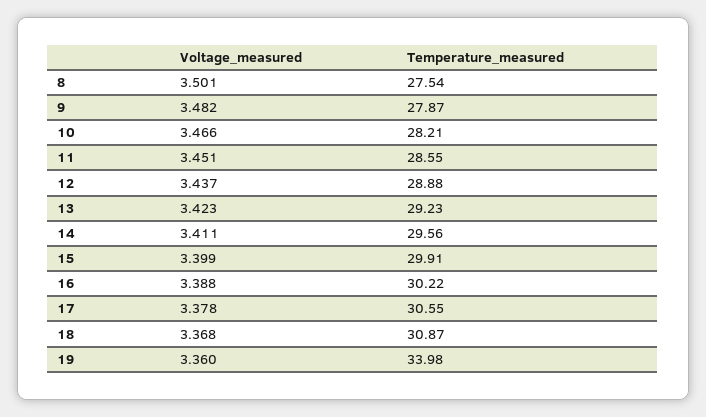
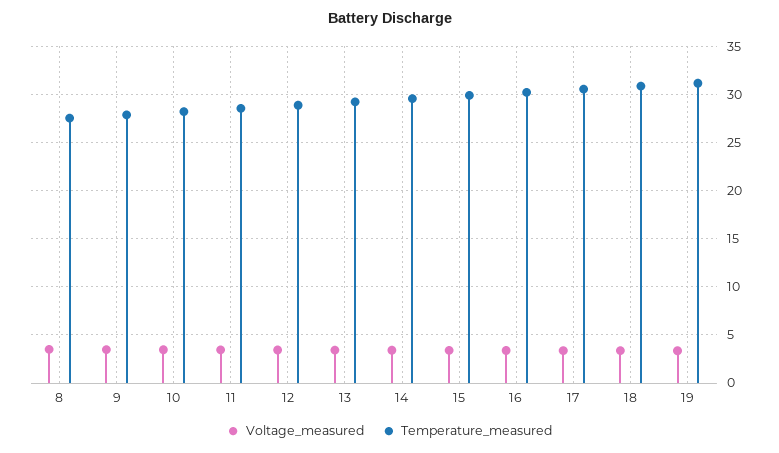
Temperature_measured, 19: 33.98 -> 31

